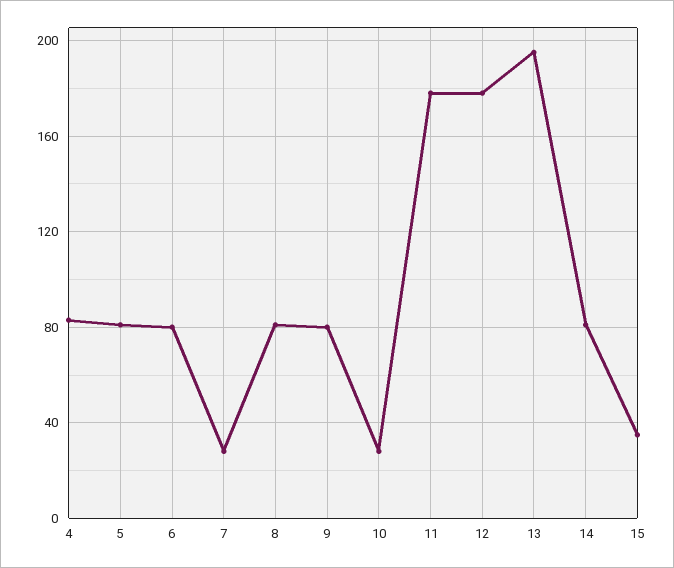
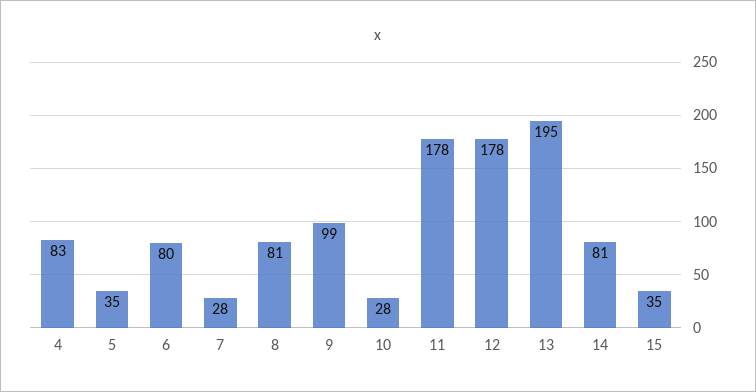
5: 80 -> 35
9: 80 -> 99

